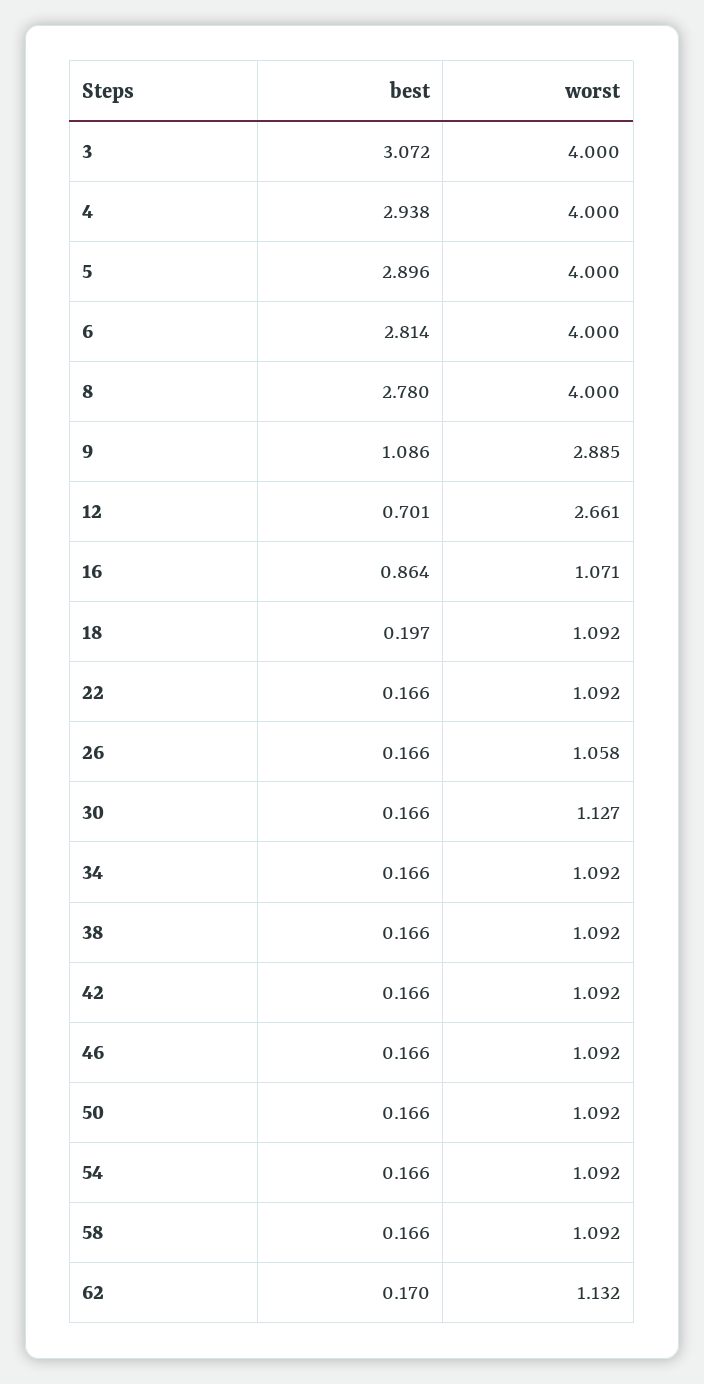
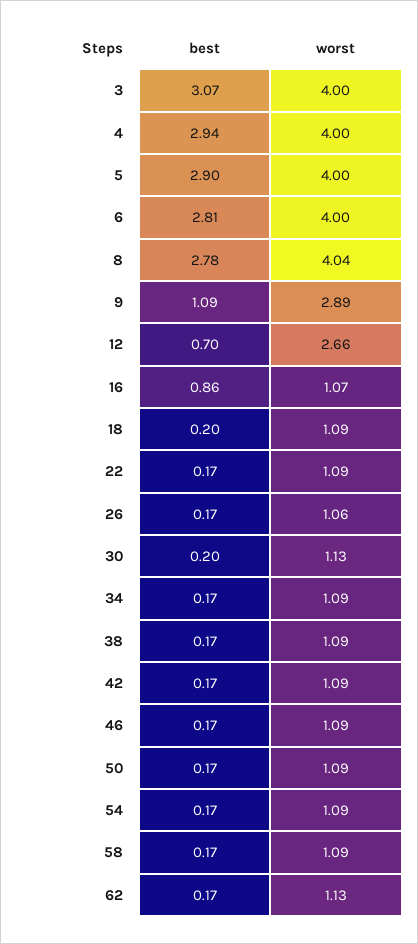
worst, 8: 4 -> 4.04
best, 30: 0.166 -> 0.2

